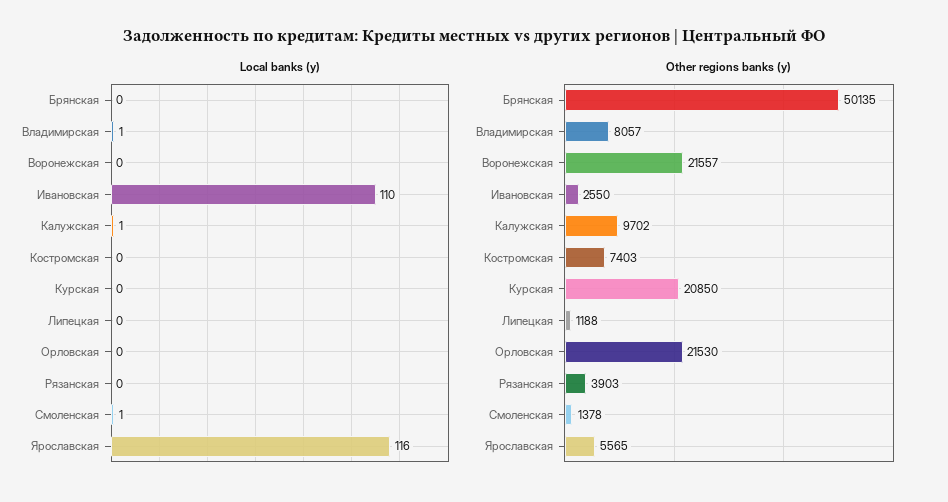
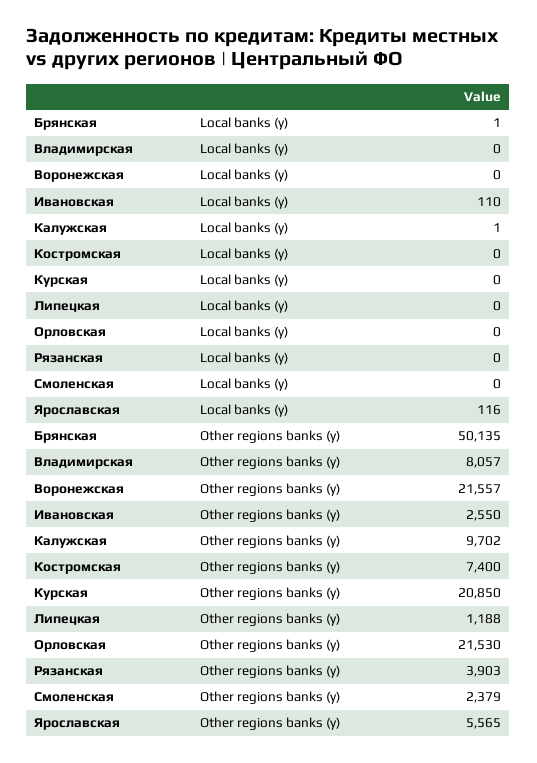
Local banks (y), Брянская: 0 -> 1
Local banks (y), Владимирская: 1 -> 0
Local banks (y), Смоленская: 1 -> 0
Other regions banks (y), Костромская: 7403 -> 7400
Other regions banks (y), Смоленская: 1378 -> 2379

